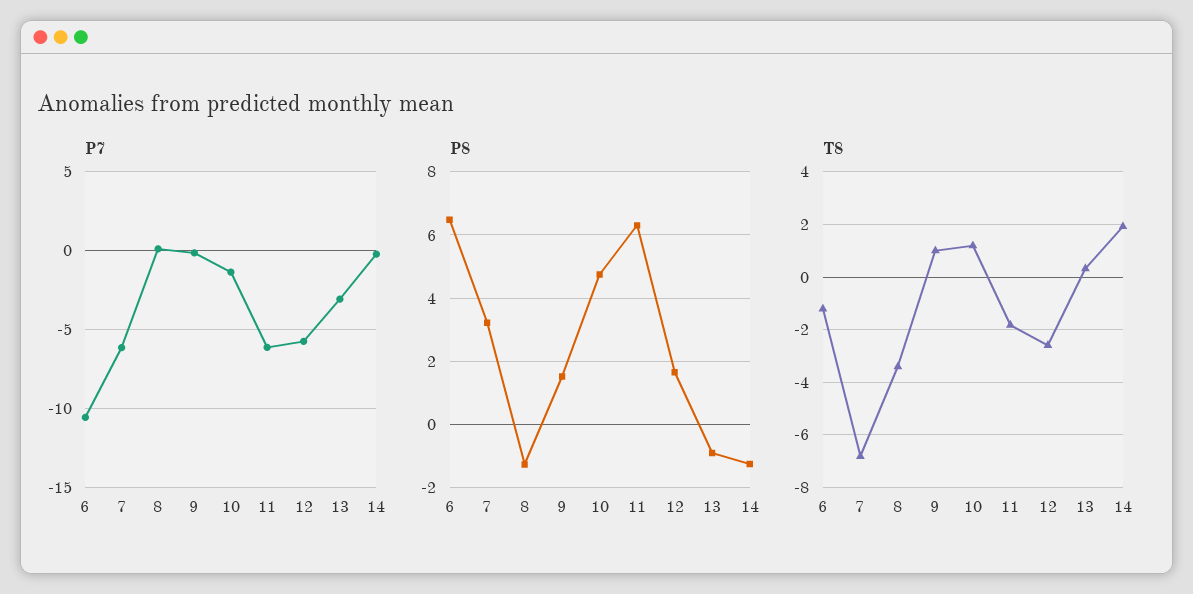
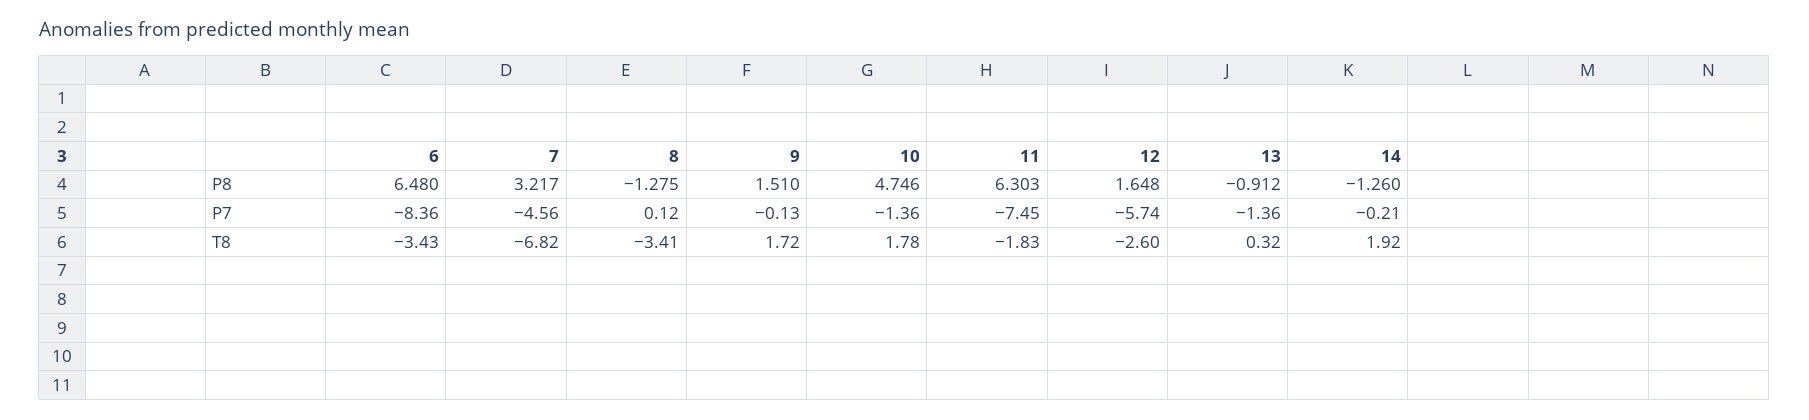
P7, 6: -10.5 -> -8.36
P7, 7: -6 -> -4.56
P7, 11: -6 -> -7.45
P7, 13: -3 -> -1.36
T8, 6: -1.25 -> -3.43
T8, 9: 1 -> 1.72
T8, 10: 1.25 -> 1.78

